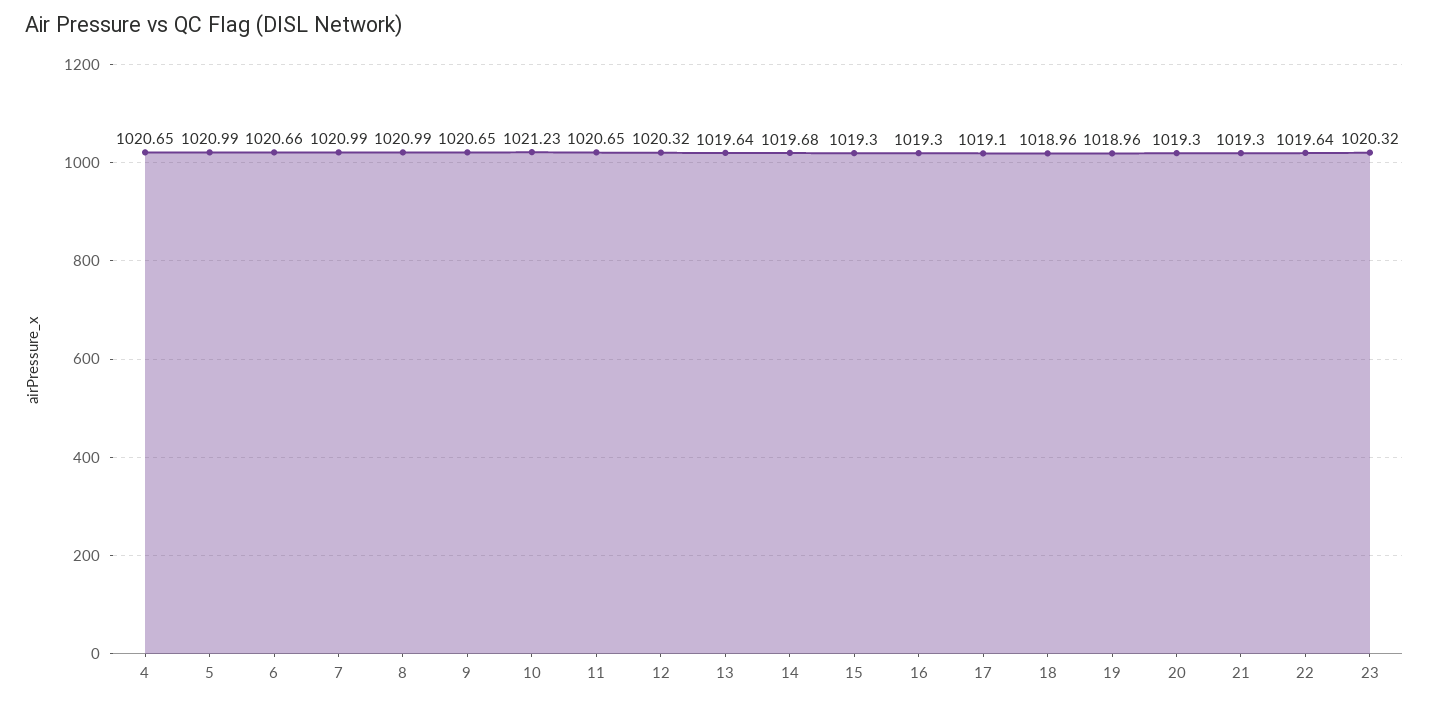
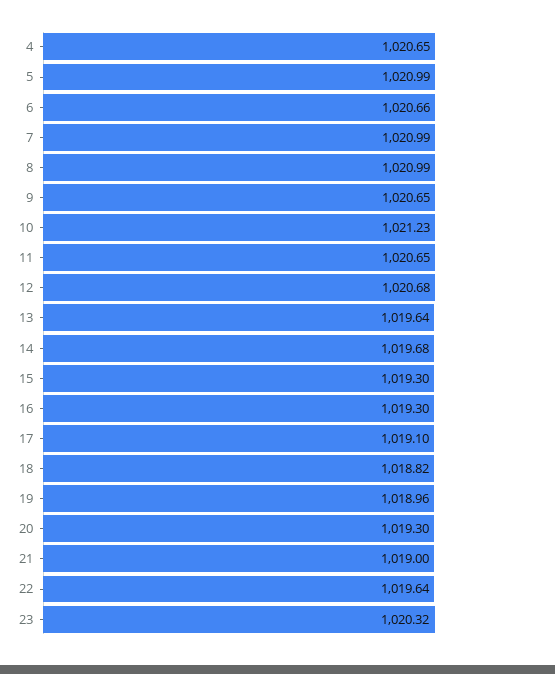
12: 1020.32 -> 1020.68
18: 1018.96 -> 1018.82
21: 1019.3 -> 1019

